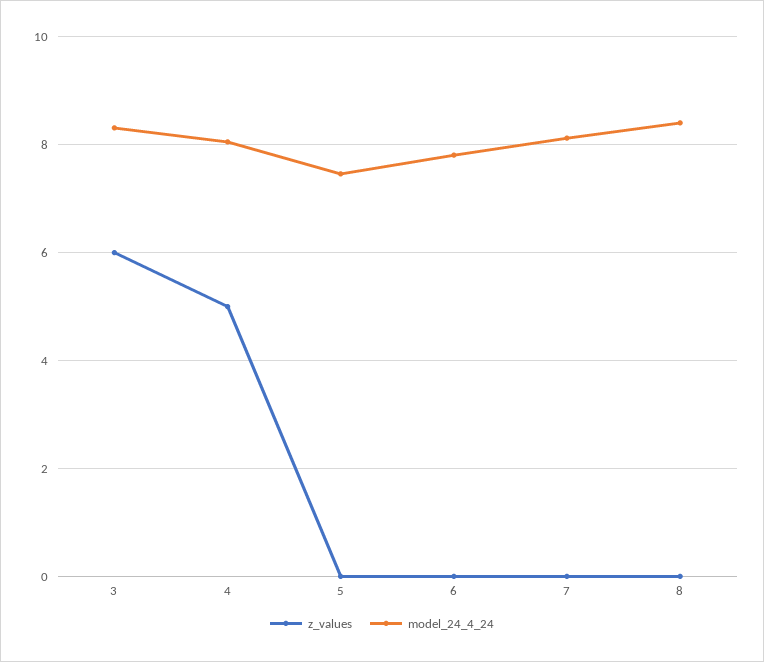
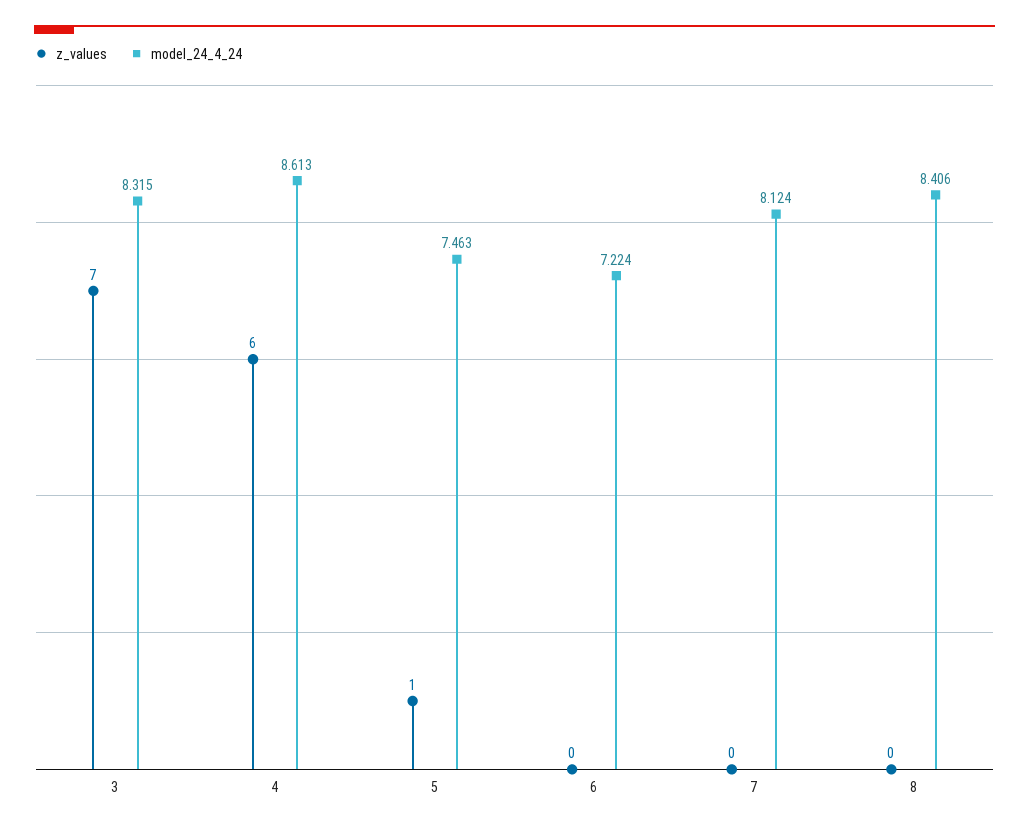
z_values, 3: 6 -> 7
z_values, 4: 5 -> 6
model_24_4_24, 4: 8 -> 8.613
z_values, 5: 0 -> 1
model_24_4_24, 6: 7.8 -> 7.224

